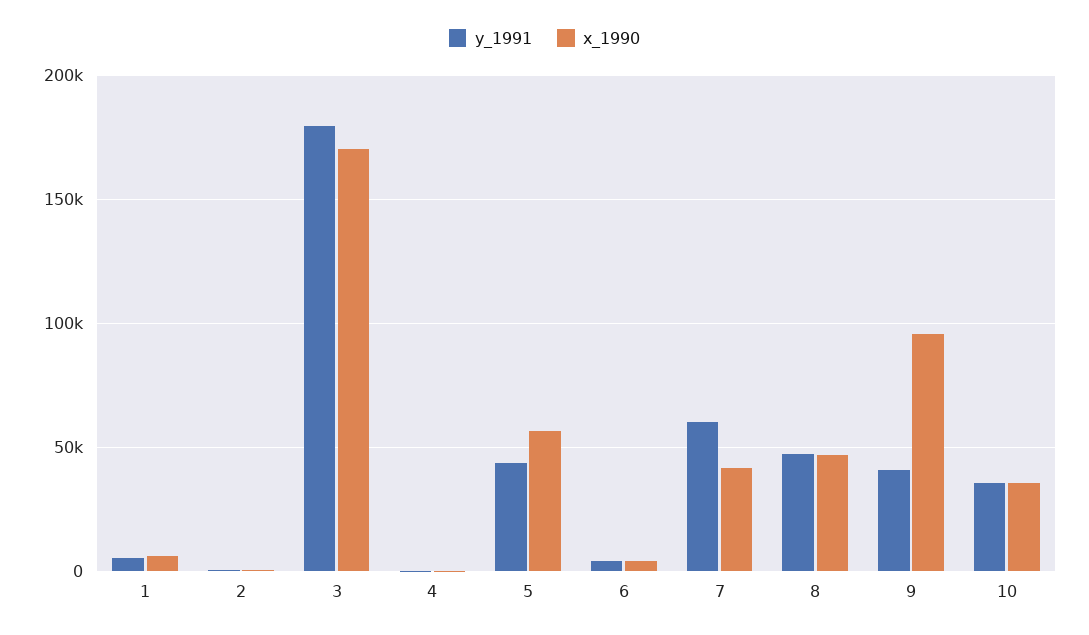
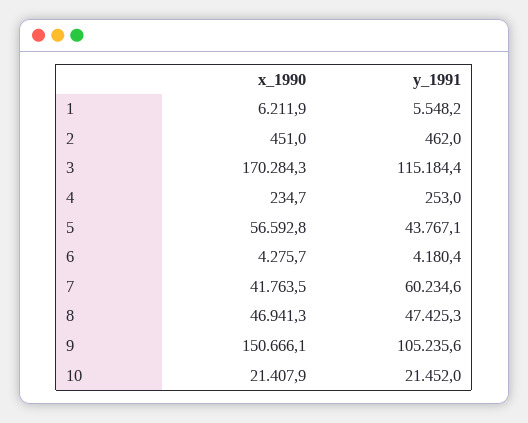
y_1991, 3: 180000 -> 115184.4
y_1991, 9: 40000 -> 105235.6
x_1990, 9: 95000 -> 150666.1
y_1991, 10: 35000 -> 21452
x_1990, 10: 35000 -> 21407.9

